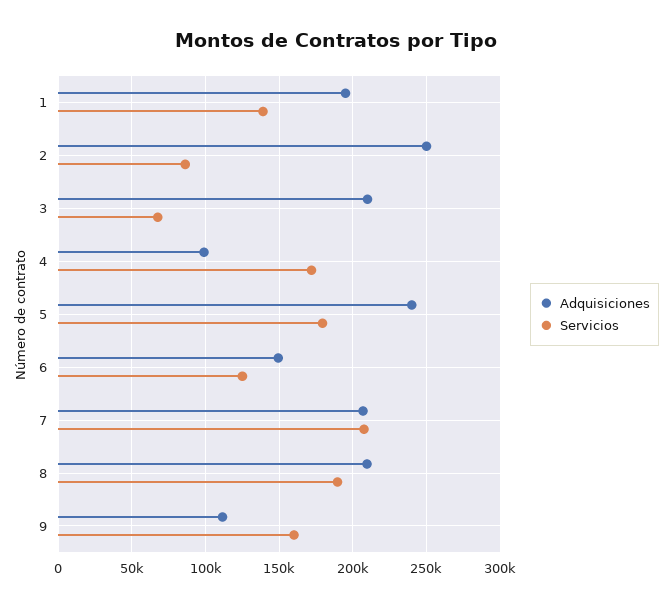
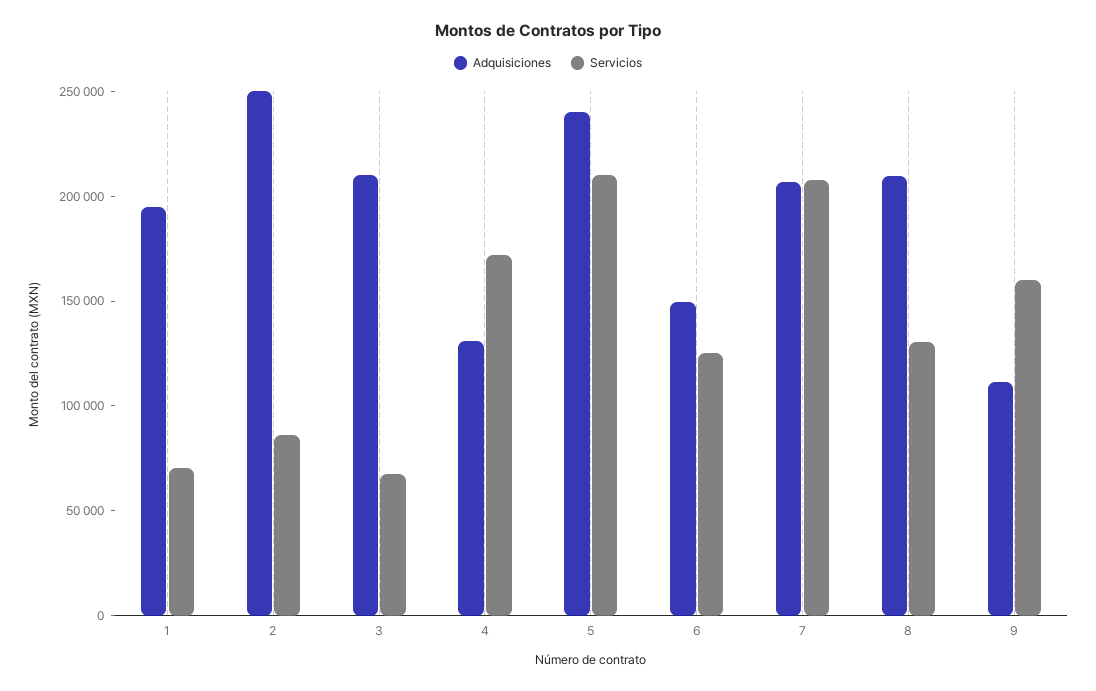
Servicios, 1: 140000 -> 70000
Adquisiciones, 4: 100000 -> 130000
Servicios, 5: 180000 -> 210000
Servicios, 8: 190000 -> 130000

